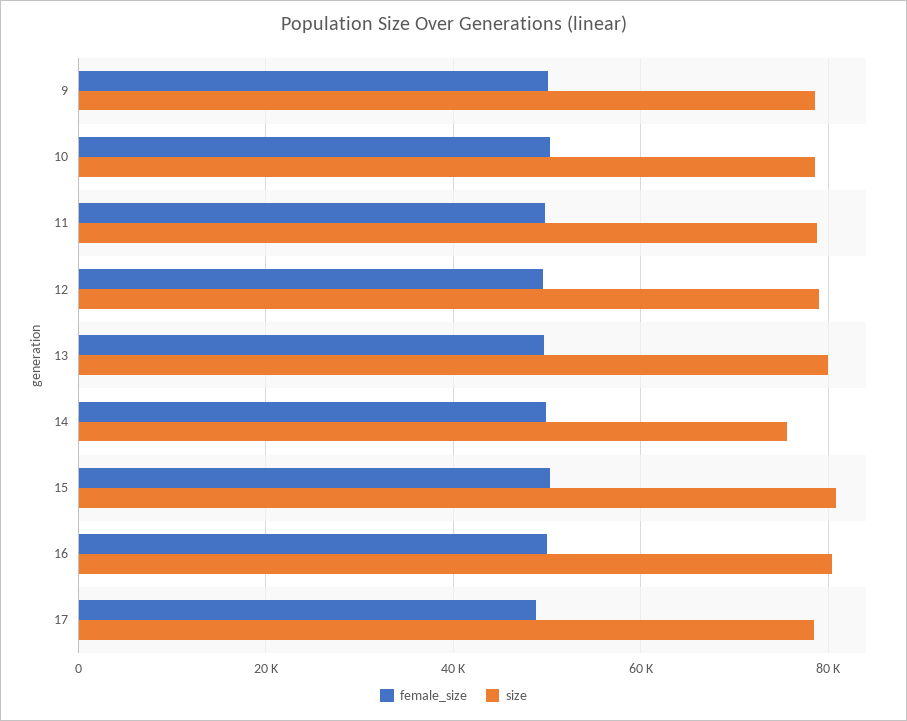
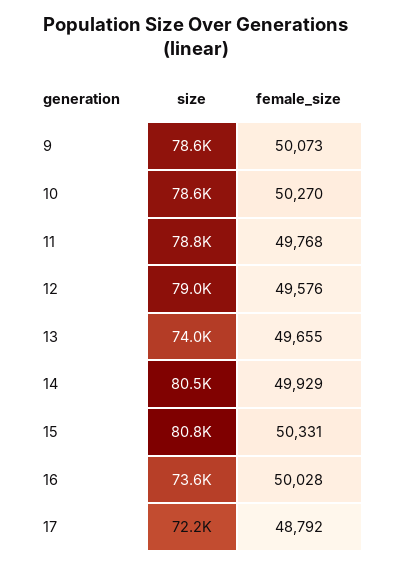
size, 13: 80000 -> 74000
size, 14: 76000 -> 80500
size, 16: 80000 -> 73600
size, 17: 78000 -> 72200

